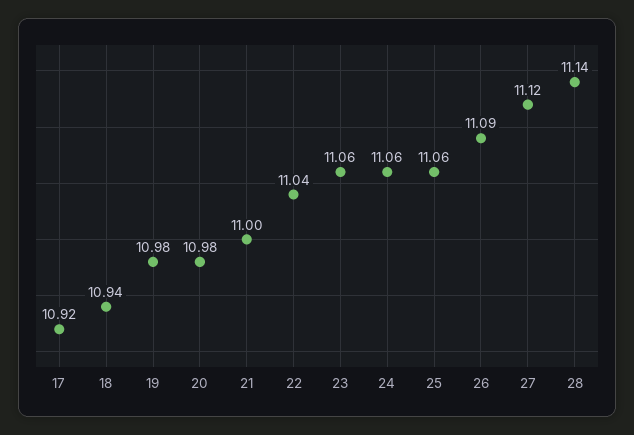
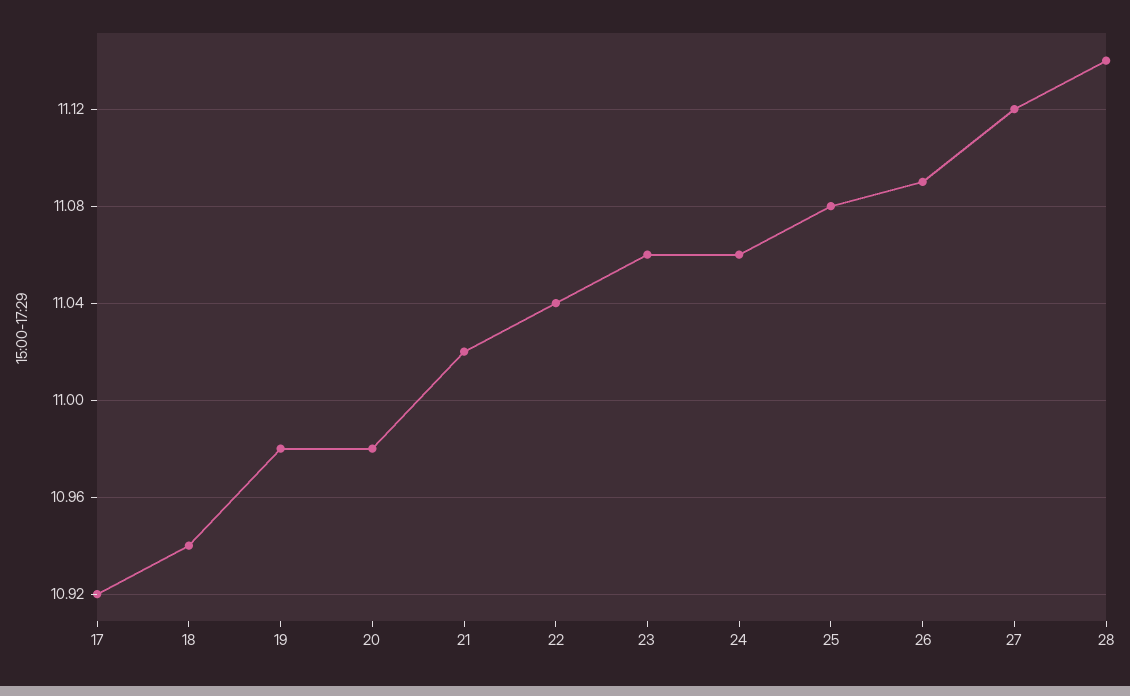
21: 11 -> 11.02
25: 11.06 -> 11.08

